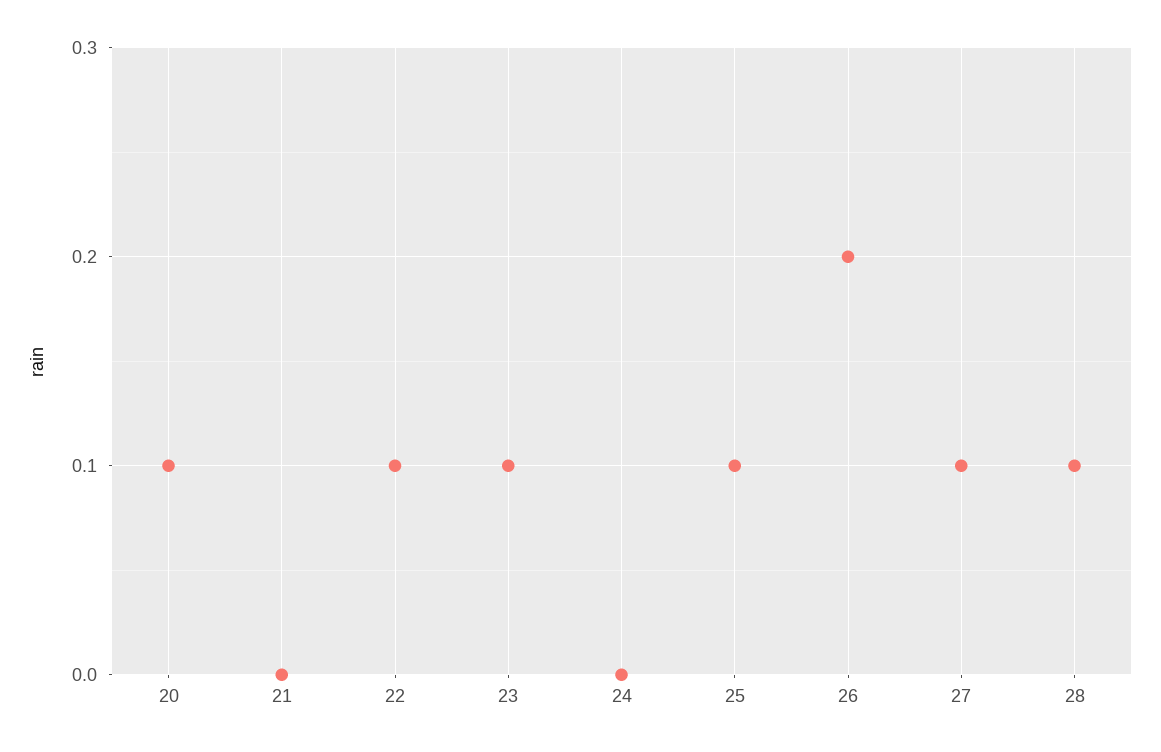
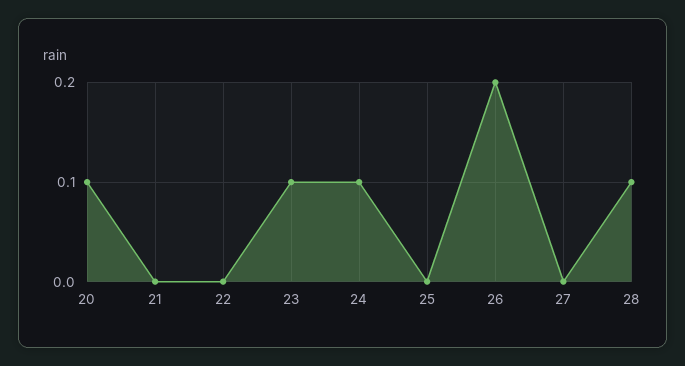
22: 0.1 -> 0
24: 0 -> 0.1
25: 0.1 -> 0
27: 0.1 -> 0

